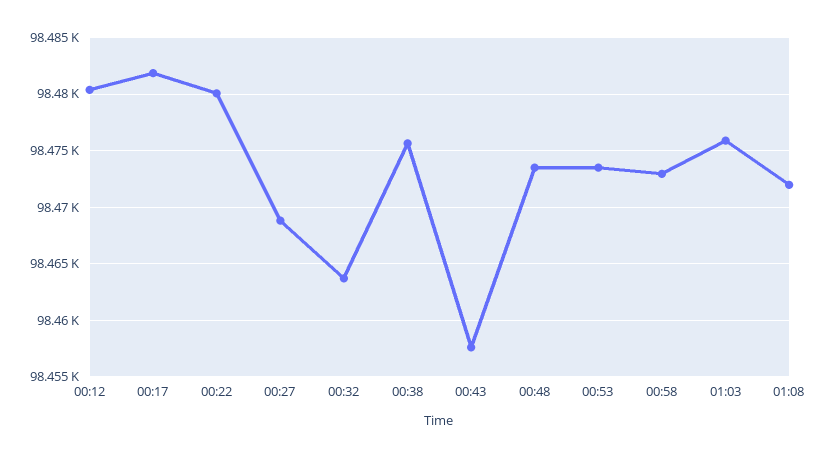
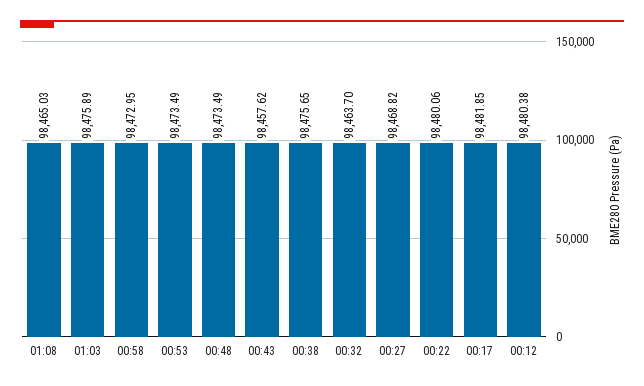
01:08: 98472 -> 98465.03

